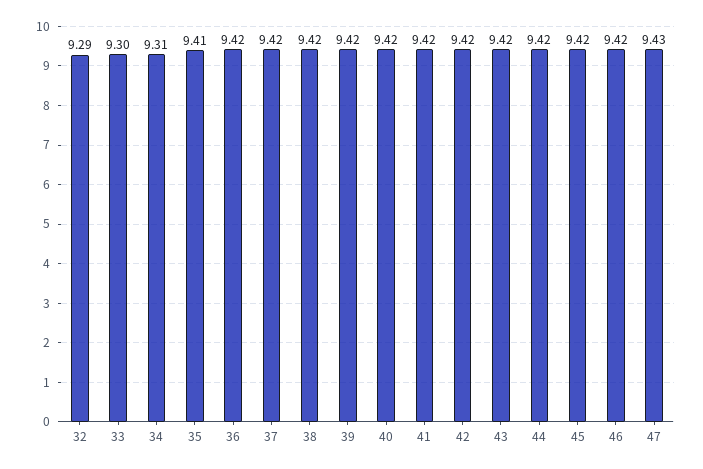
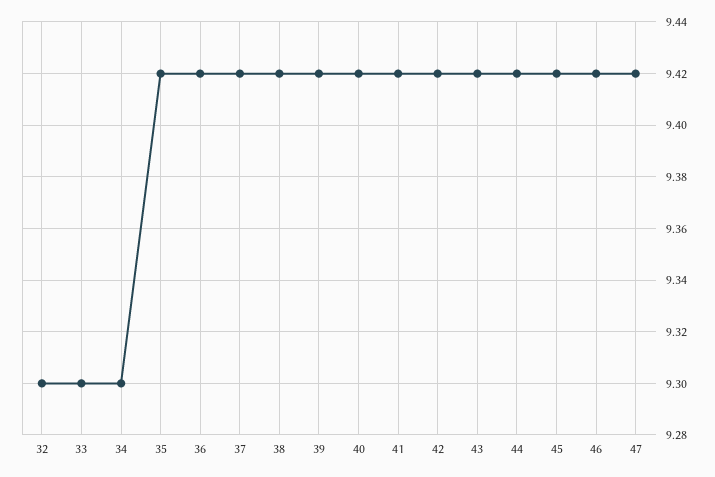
32: 9.29 -> 9.3
34: 9.31 -> 9.3
35: 9.41 -> 9.42
47: 9.43 -> 9.42

